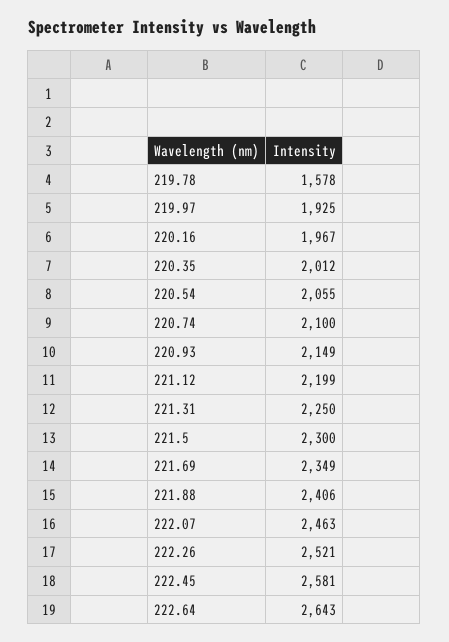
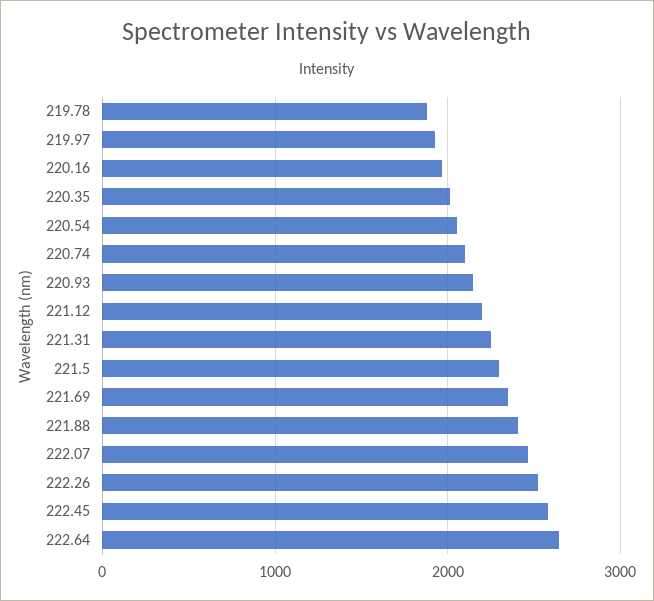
219.78: 1578 -> 1900

